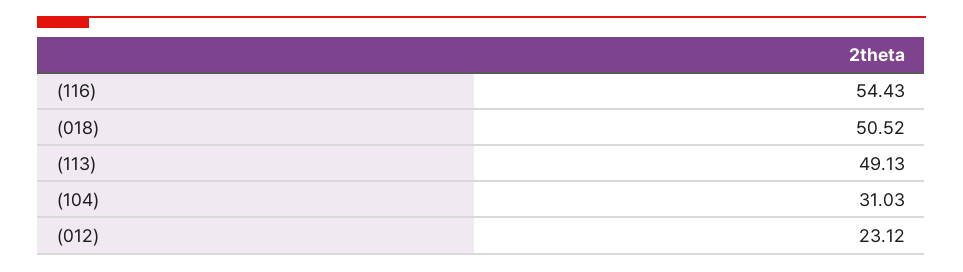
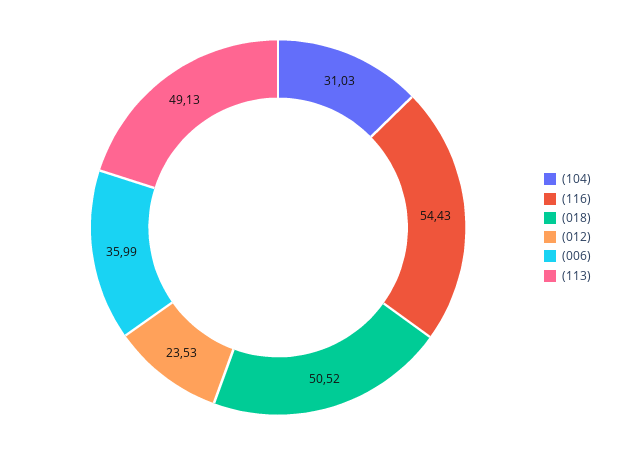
(012): 23.12 -> 23.53
(006): none -> 35.99

